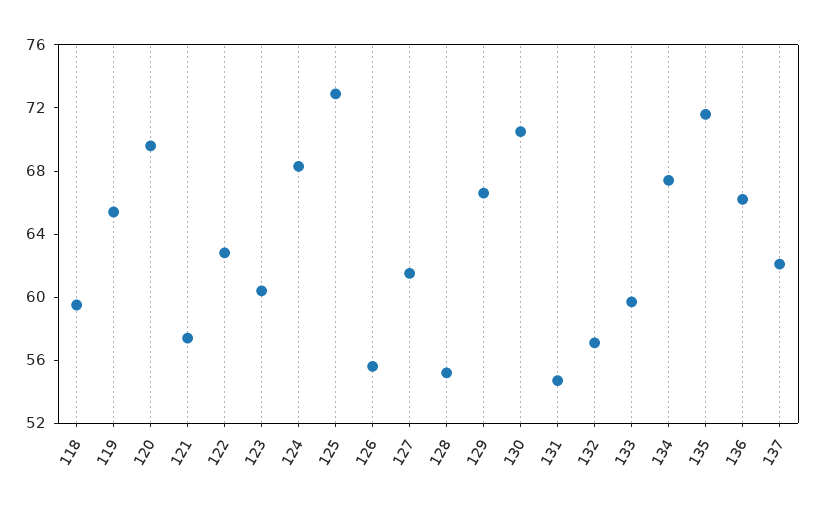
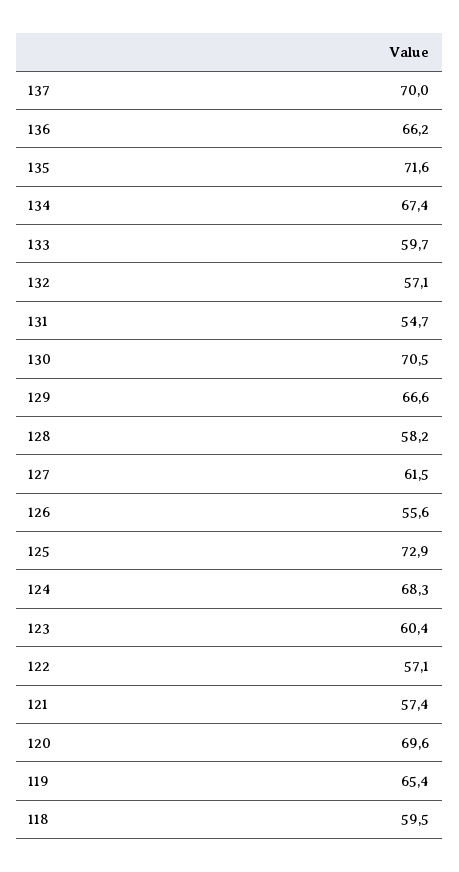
122: 63 -> 57.1
128: 55 -> 58.2
137: 62 -> 70

